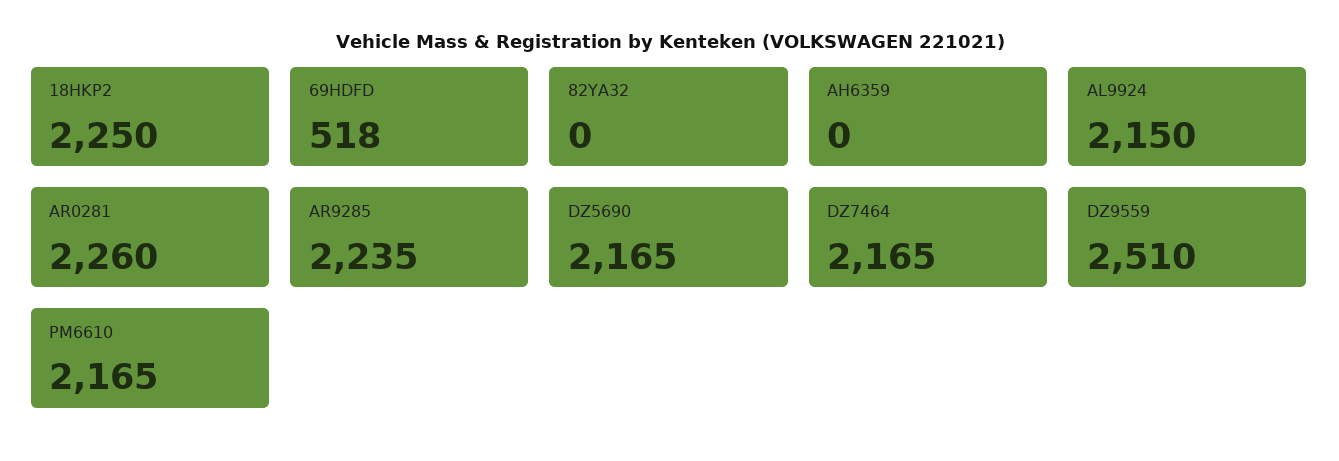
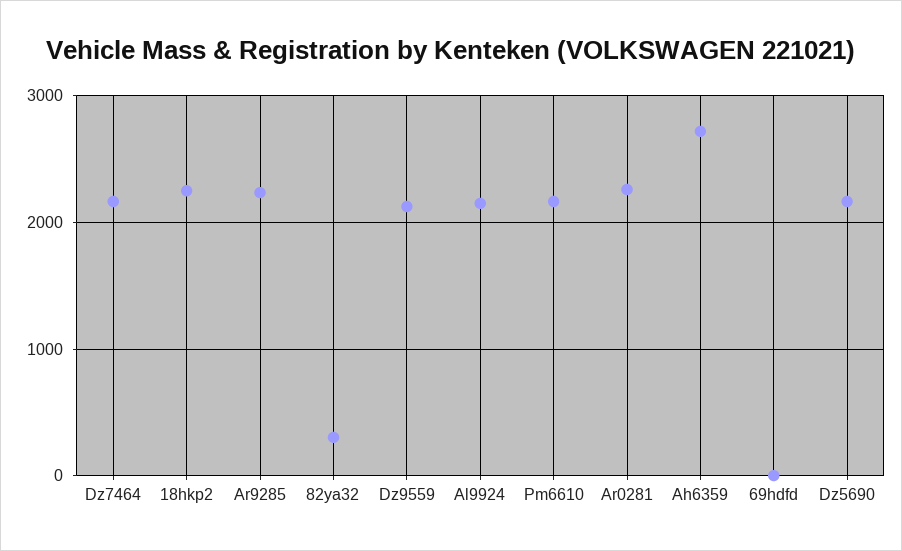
69HDFD: 518 -> 0
82YA32: 0 -> 300
AH6359: 0 -> 2700
DZ9559: 2510 -> 2100

